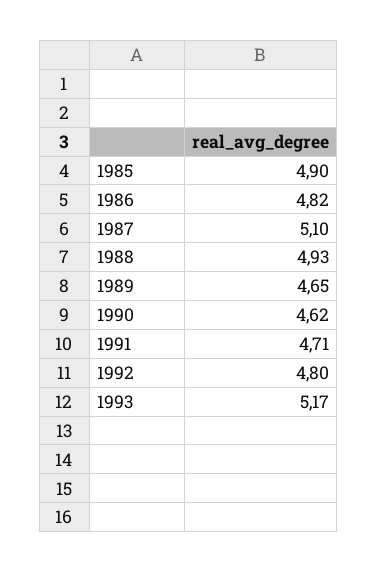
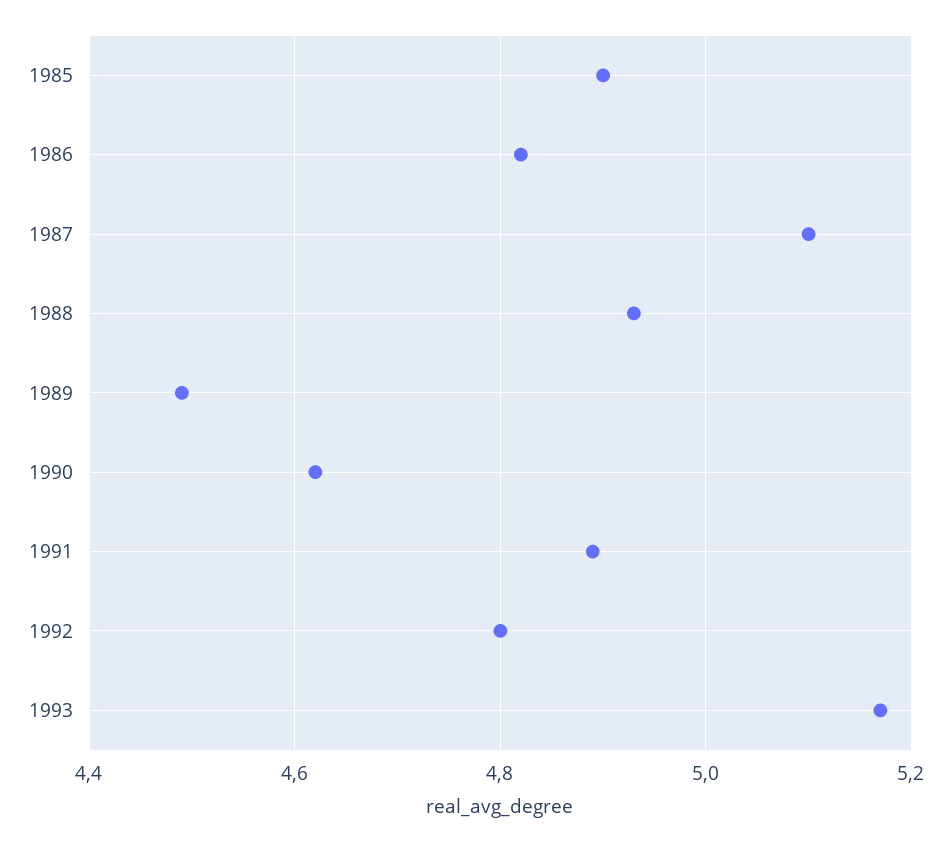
1989: 4.65 -> 4.5
1991: 4.71 -> 4.9

